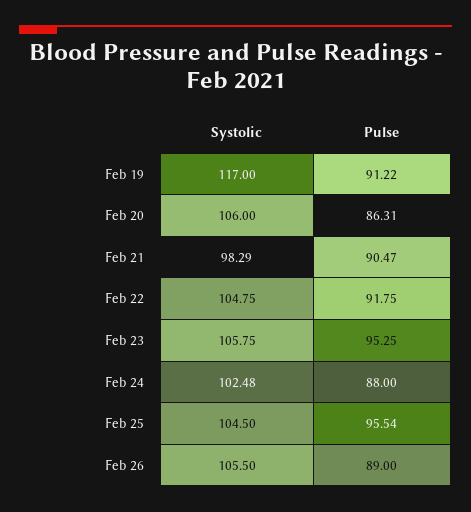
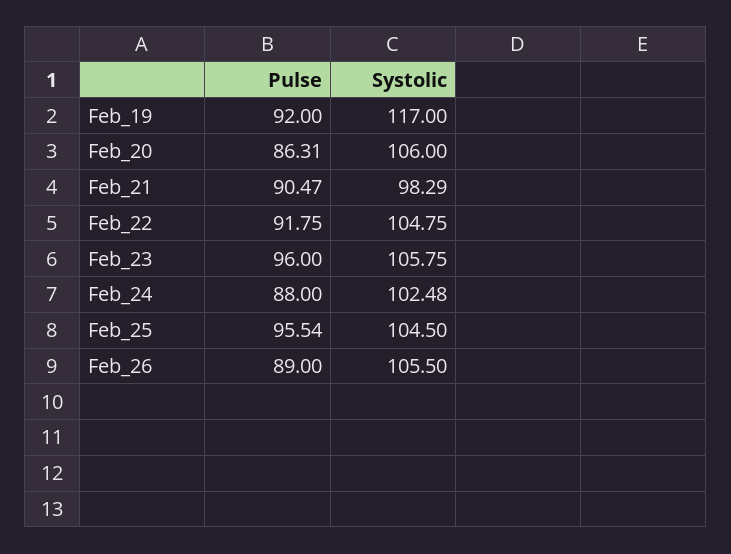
Pulse, Feb 19: 91.22 -> 92
Pulse, Feb 23: 95.25 -> 96

